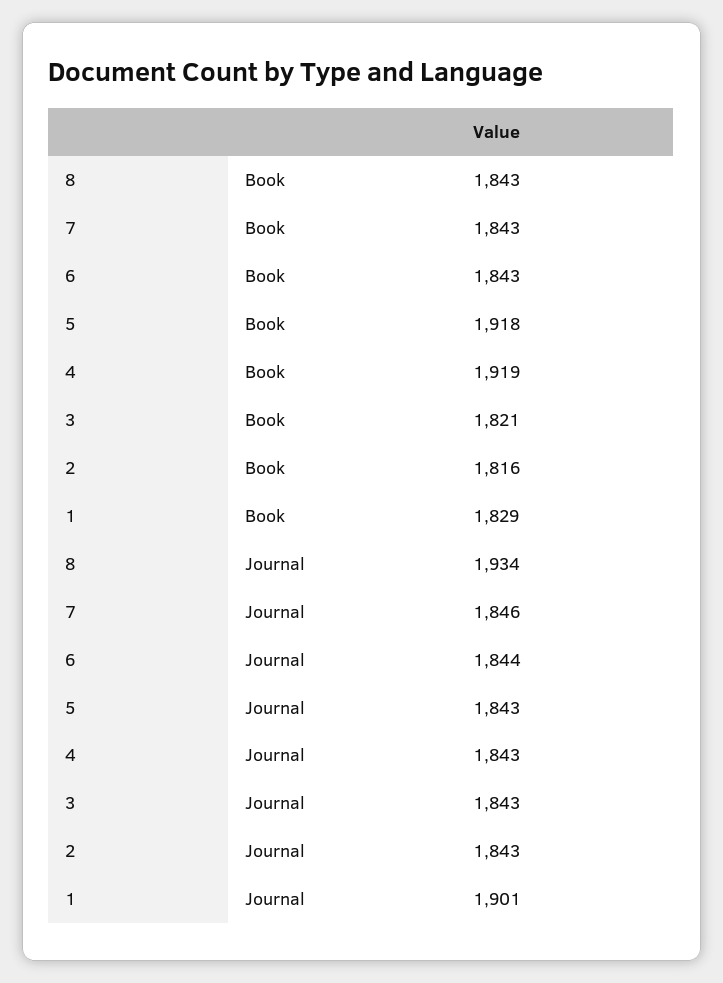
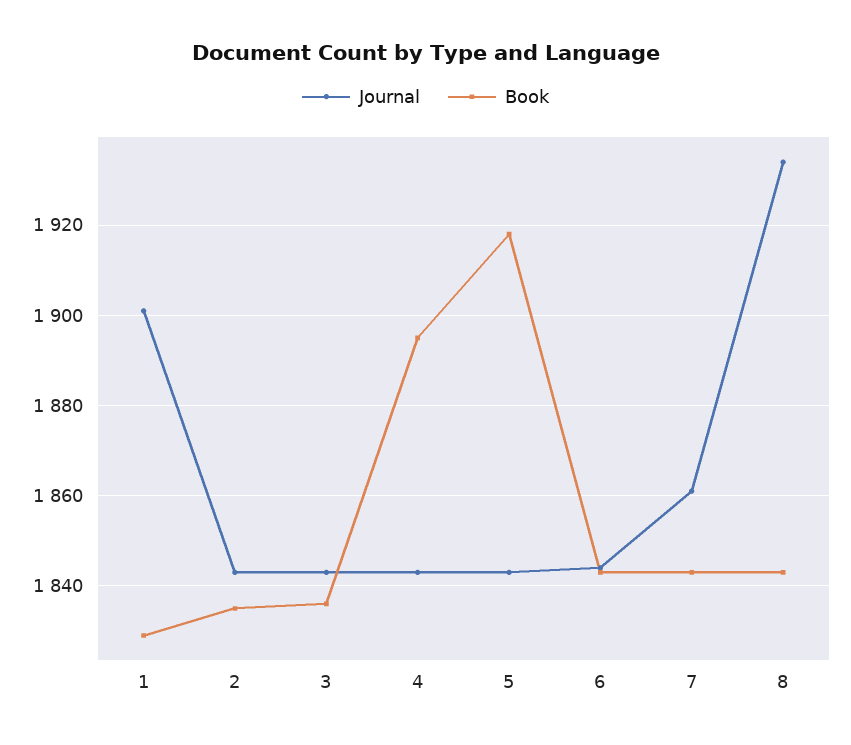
Book, 4: 1919 -> 1895
Book, 3: 1821 -> 1835
Book, 2: 1816 -> 1835
Journal, 7: 1846 -> 1860

